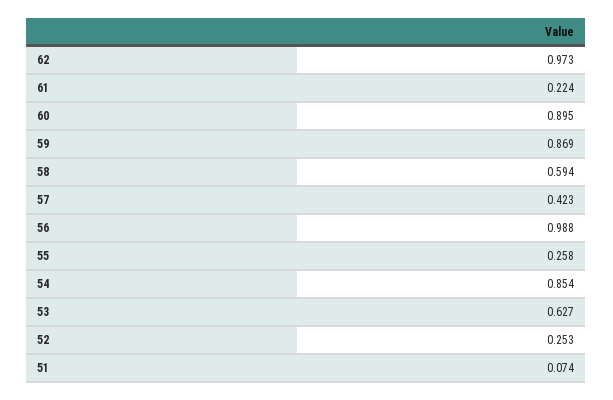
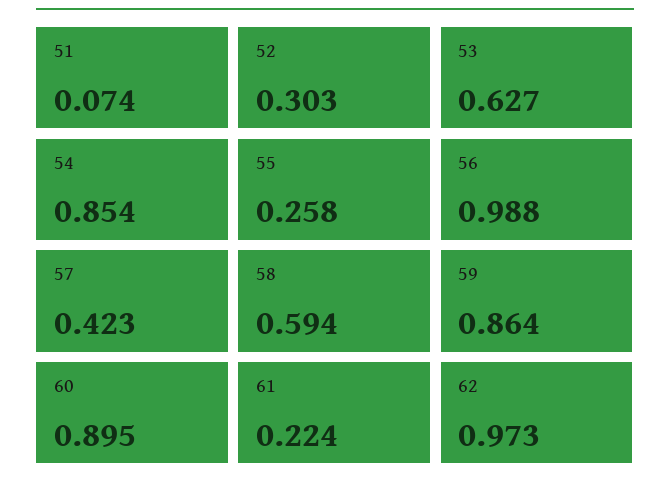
59: 0.869 -> 0.864
52: 0.253 -> 0.303

